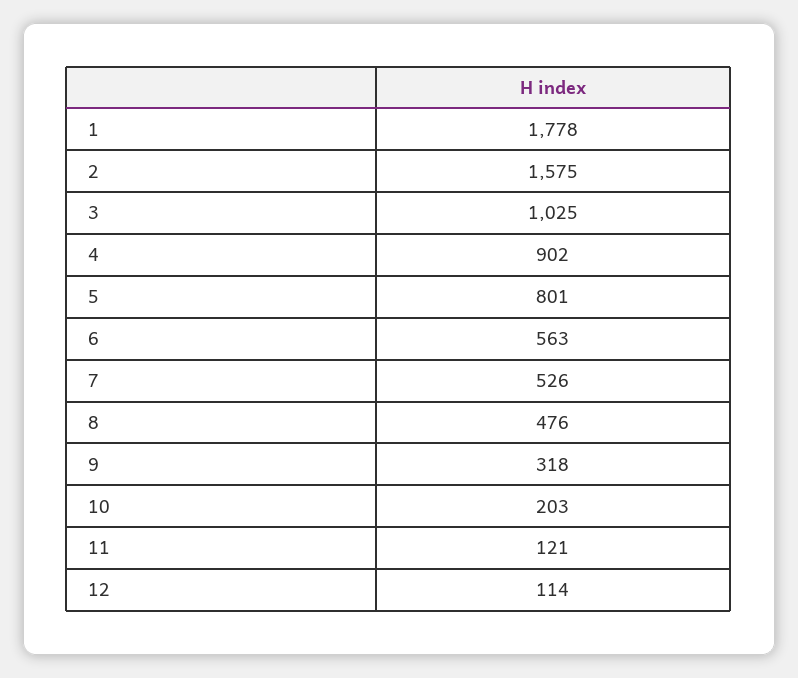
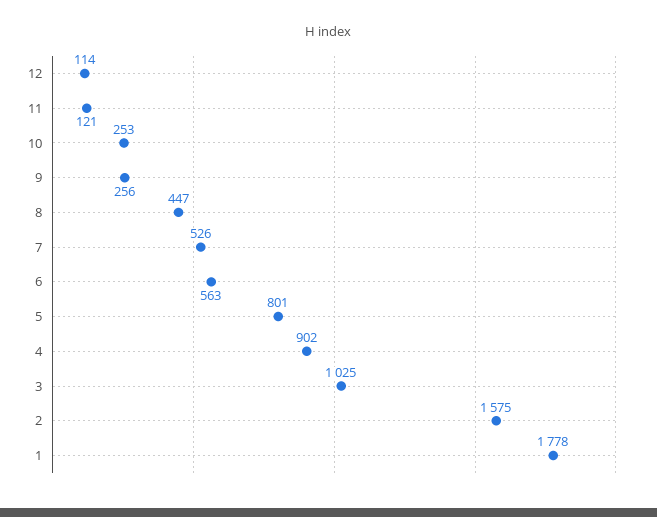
8: 476 -> 447
9: 318 -> 256
10: 203 -> 253

